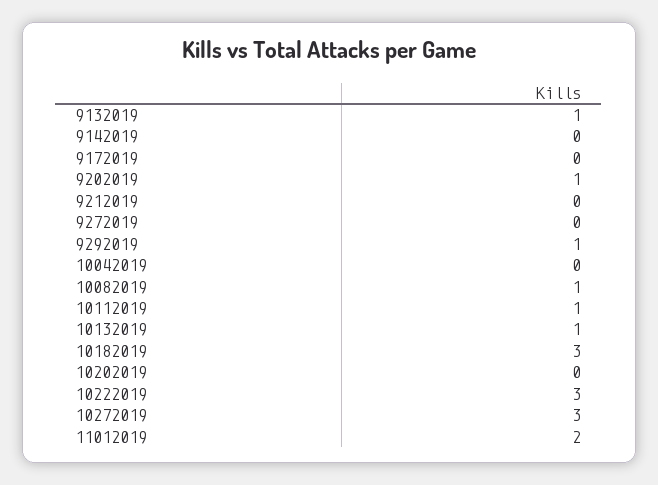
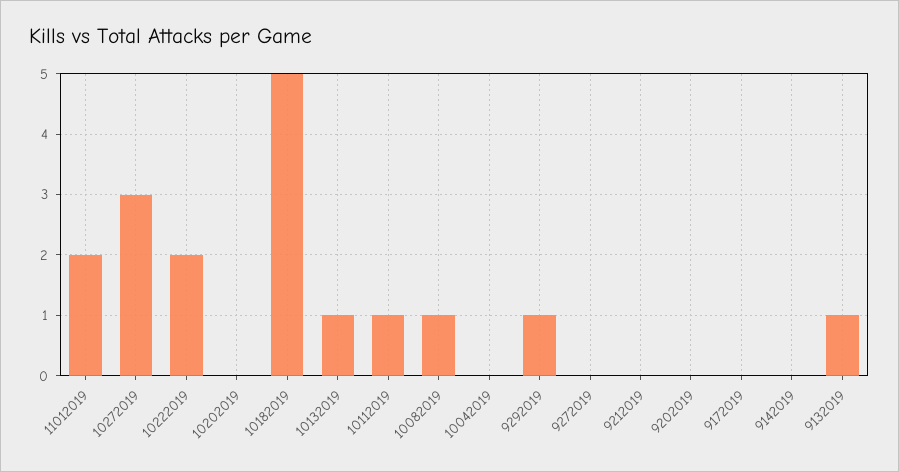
9202019: 1 -> 0
10182019: 3 -> 5
10222019: 3 -> 2

